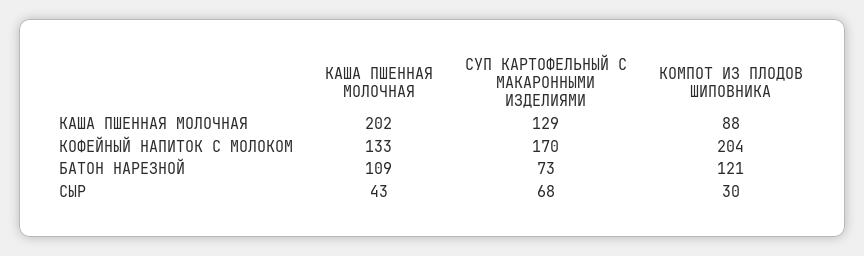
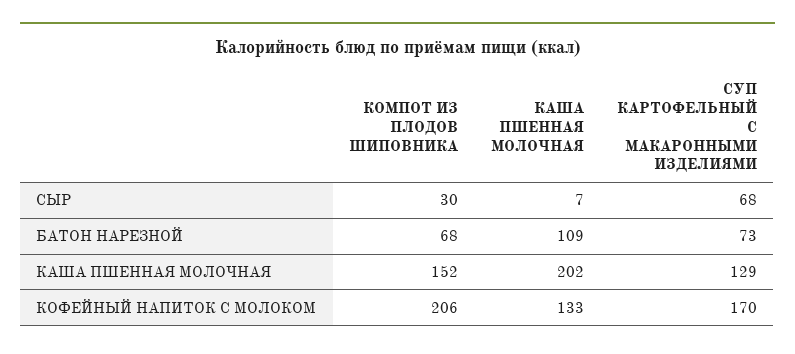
КОМПОТ ИЗ ПЛОДОВ ШИПОВНИКА, КАША ПШЕННАЯ МОЛОЧНАЯ: 88 -> 152
КОМПОТ ИЗ ПЛОДОВ ШИПОВНИКА, КОФЕЙНЫЙ НАПИТОК С МОЛОКОМ: 204 -> 206
КОМПОТ ИЗ ПЛОДОВ ШИПОВНИКА, БАТОН НАРЕЗНОЙ: 121 -> 68
КАША ПШЕННАЯ МОЛОЧНАЯ, СЫР: 43 -> 7

